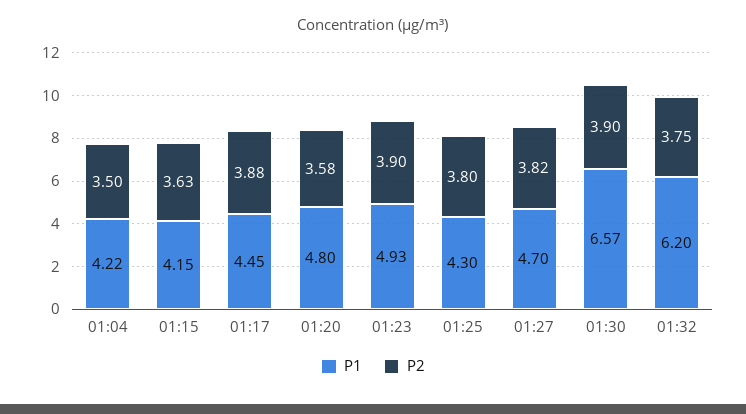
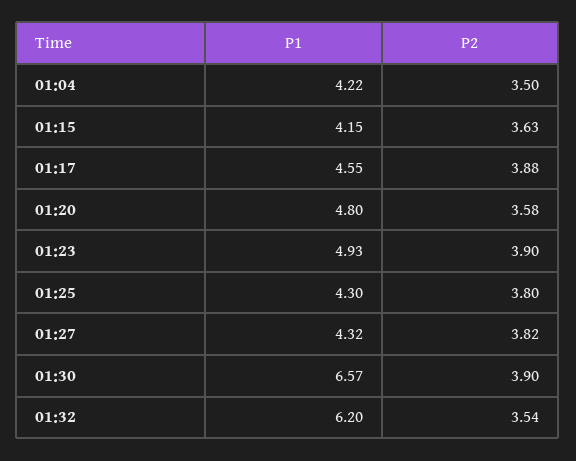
P1, 01:17: 4.45 -> 4.55
P1, 01:27: 4.7 -> 4.32
P2, 01:32: 3.75 -> 3.54

